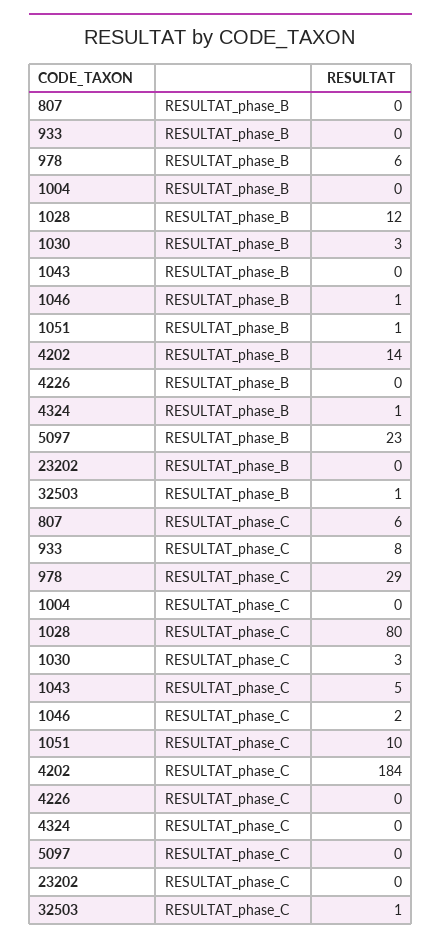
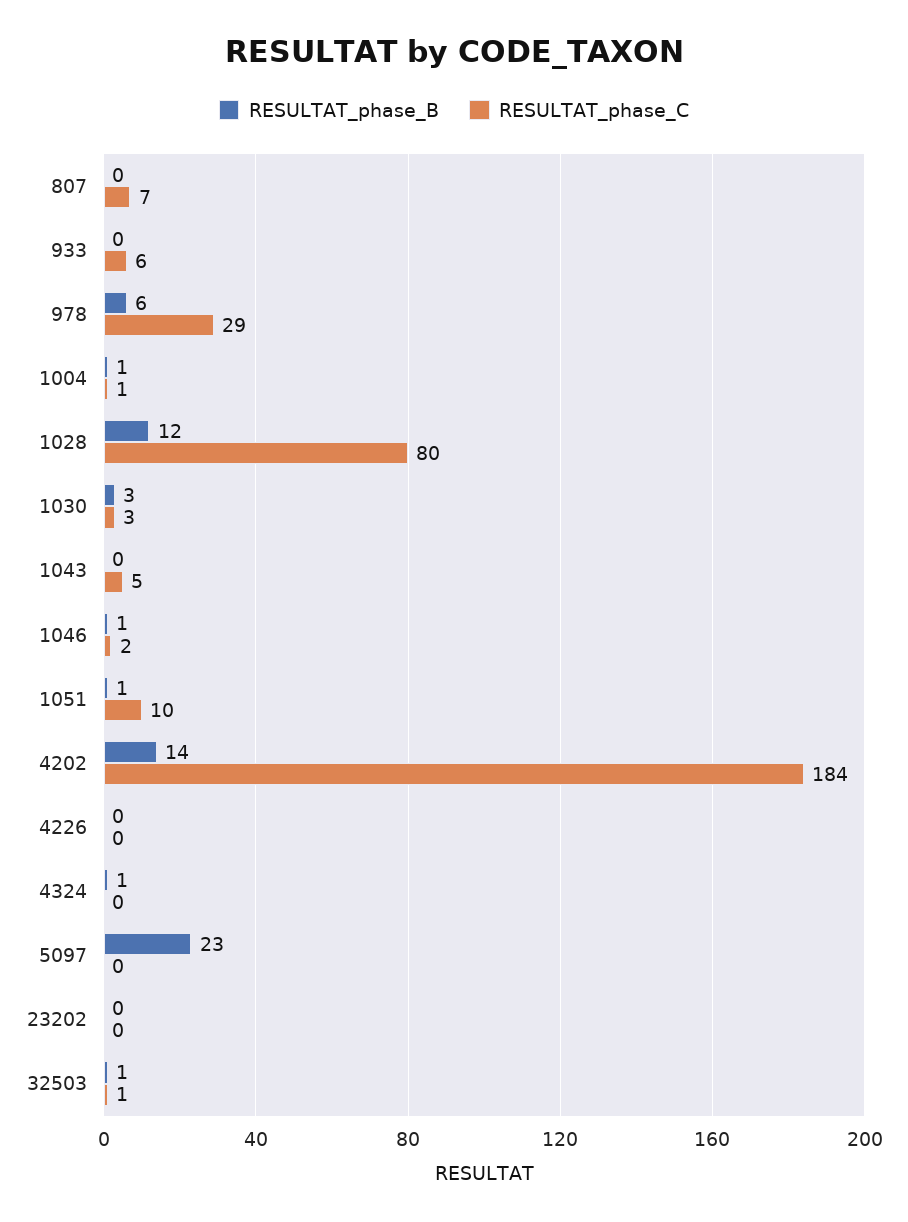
RESULTAT_phase_B, 1004: 0 -> 1
RESULTAT_phase_C, 807: 6 -> 7
RESULTAT_phase_C, 933: 8 -> 6
RESULTAT_phase_C, 1004: 0 -> 1

